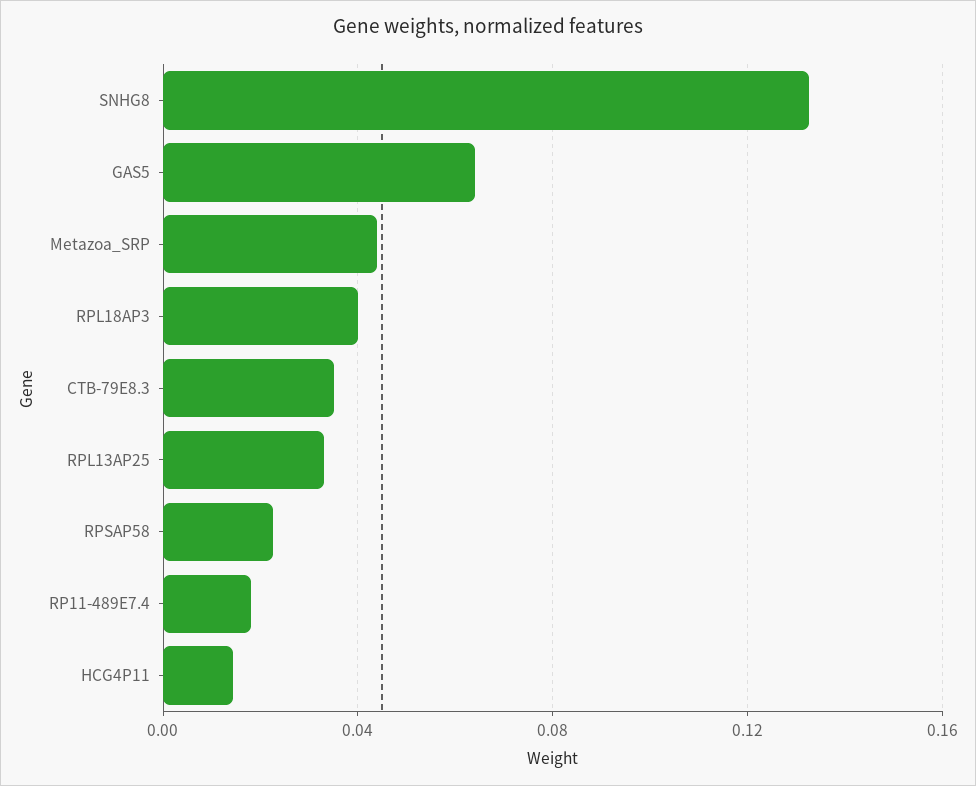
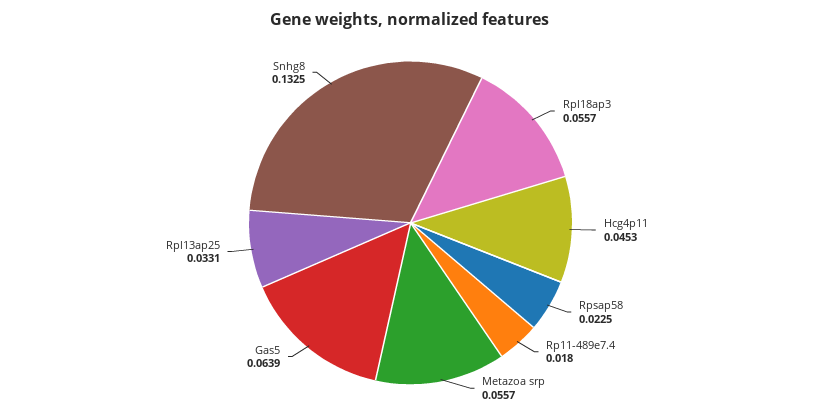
Metazoa_SRP: 0.045 -> 0.0557
RPL18AP3: 0.04 -> 0.0557
CTB-79E8.3: 0.035 -> none
HCG4P11: 0.015 -> 0.0453

